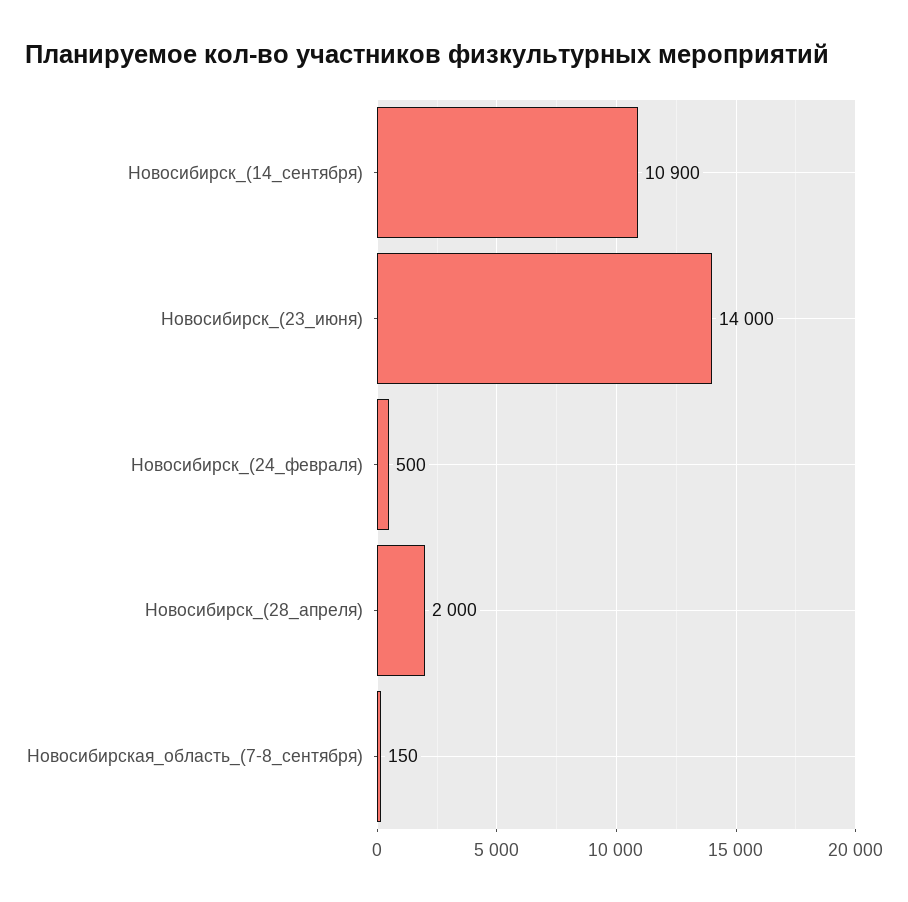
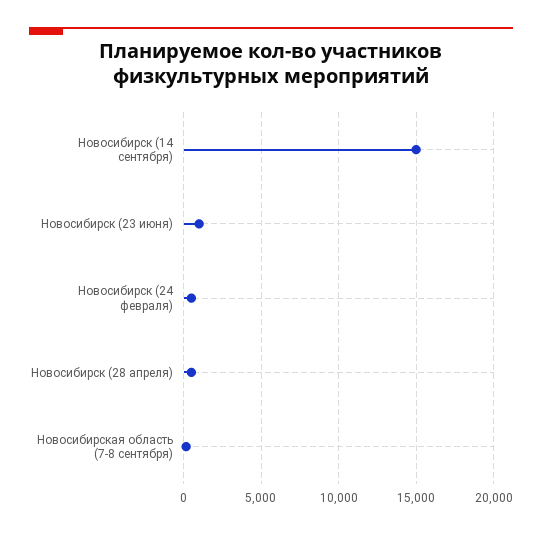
Новосибирск_(14_сентября): 10900 -> 15000
Новосибирск_(23_июня): 14000 -> 1000
Новосибирск_(28_апреля): 2000 -> 500

